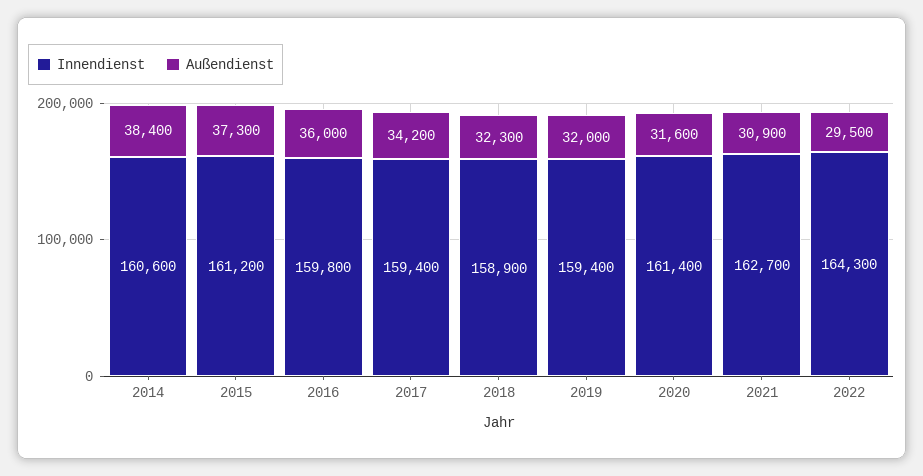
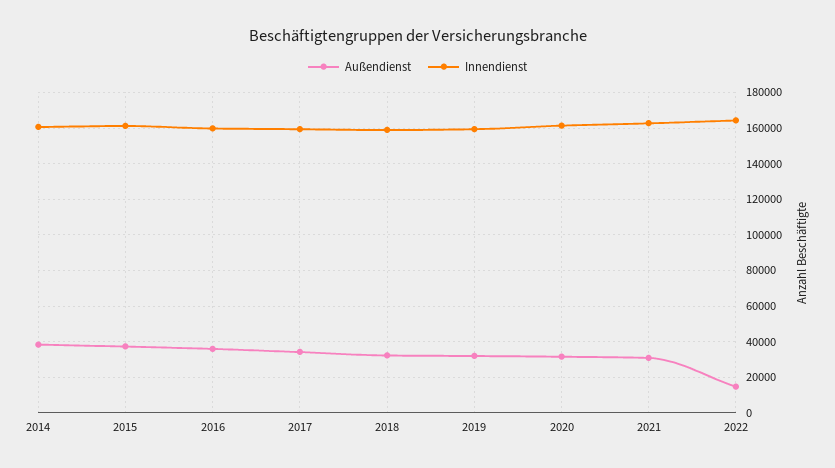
Außendienst, 2022: 29500 -> 15000

